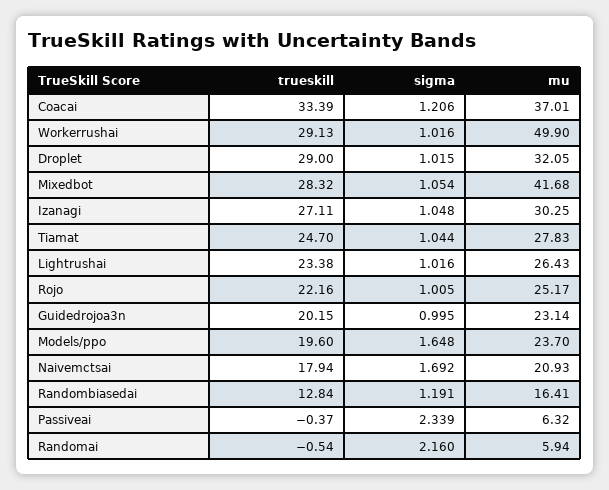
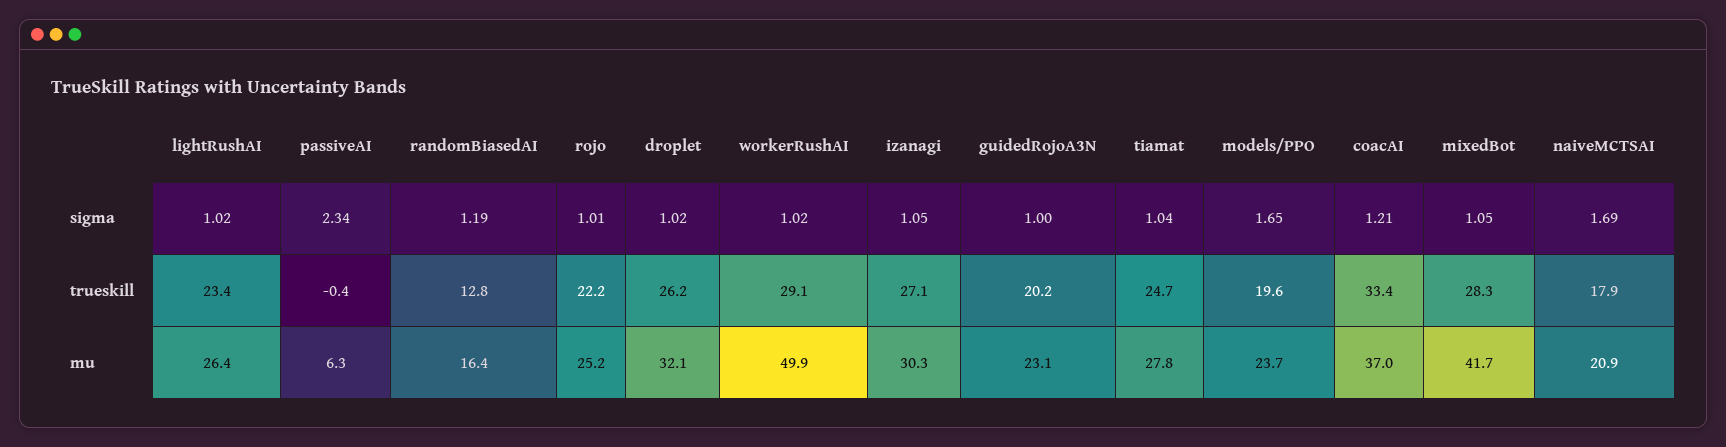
trueskill, Droplet: 29 -> 26.2
trueskill, Randomai: -0.54 -> none
sigma, Randomai: 2.16 -> none
mu, Randomai: 5.94 -> none

